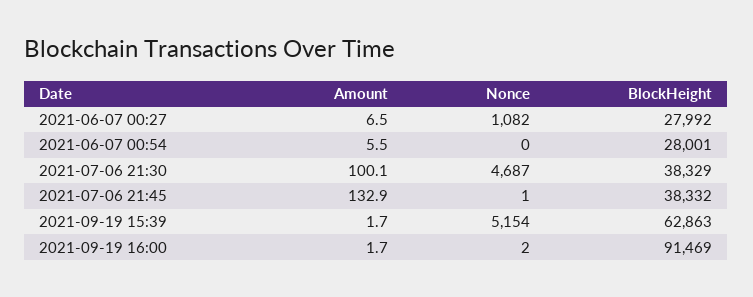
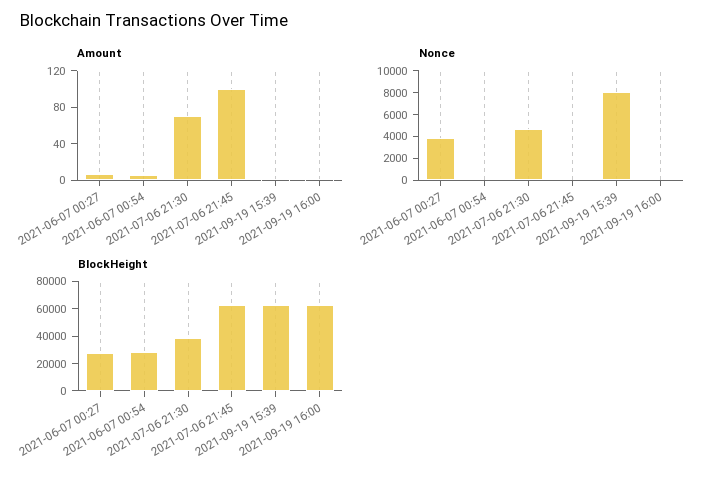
Nonce, 2021-06-07 00:27: 1082 -> 4000
Amount, 2021-07-06 21:30: 100.1 -> 70
Amount, 2021-07-06 21:45: 132.9 -> 100
BlockHeight, 2021-07-06 21:45: 38332 -> 60000
Nonce, 2021-09-19 15:39: 5154 -> 8000
BlockHeight, 2021-09-19 16:00: 91469 -> 60000

